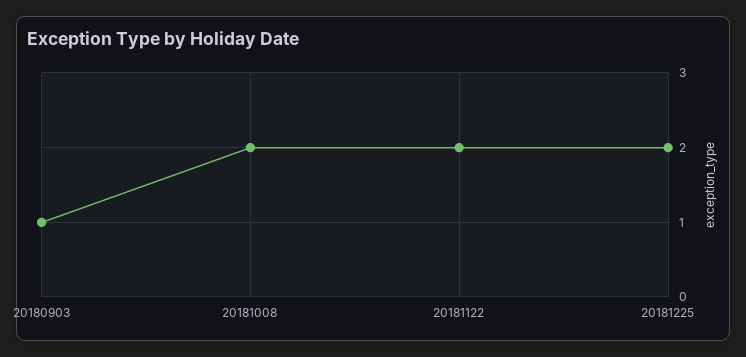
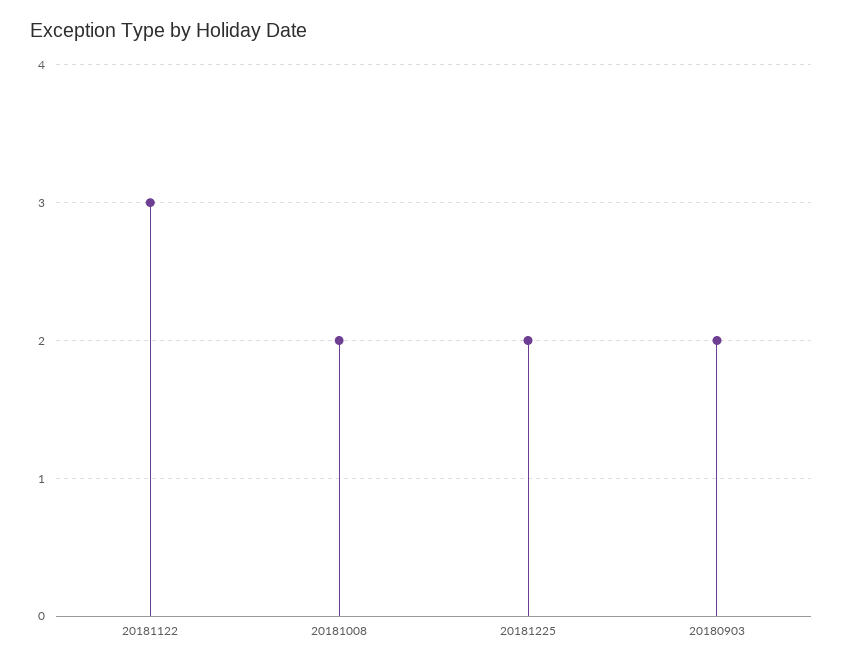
20180903: 1 -> 2
20181122: 2 -> 3

